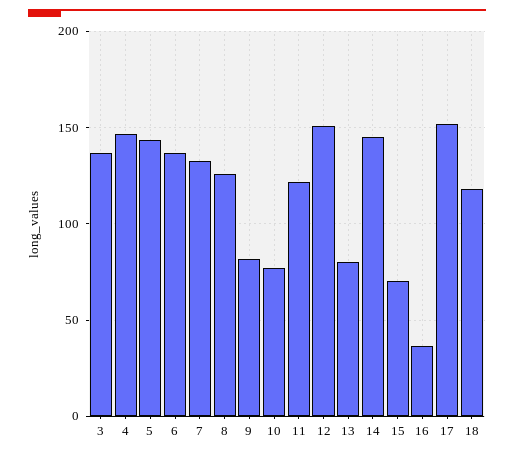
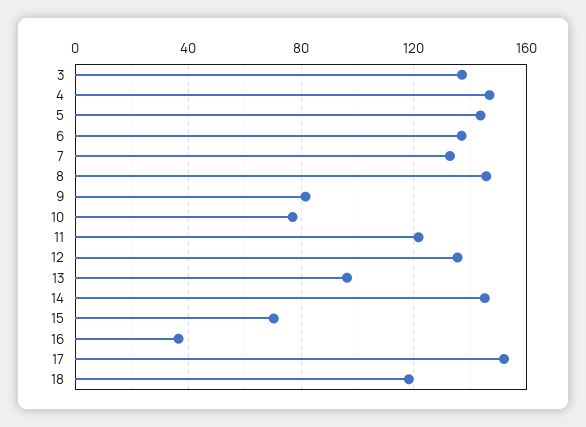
8: 125 -> 145
12: 150 -> 135
13: 80 -> 95

